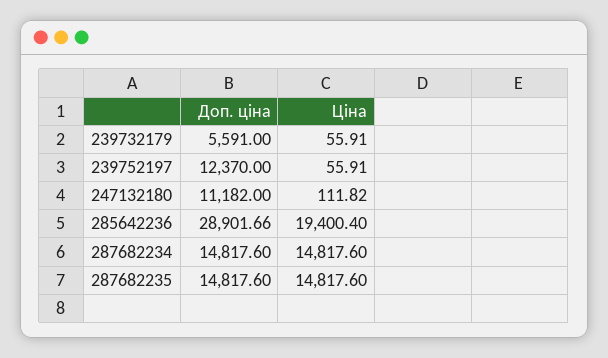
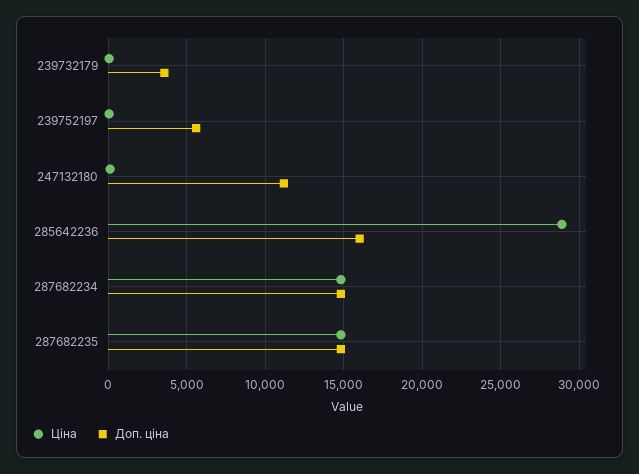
Доп. ціна, 239732179: 5591 -> 3500
Доп. ціна, 239752197: 12370 -> 5500
Доп. ціна, 285642236: 28901.66 -> 16000
Ціна, 285642236: 19400.4 -> 29000

